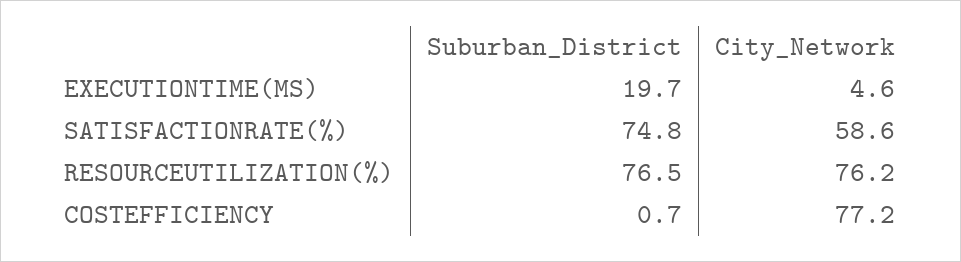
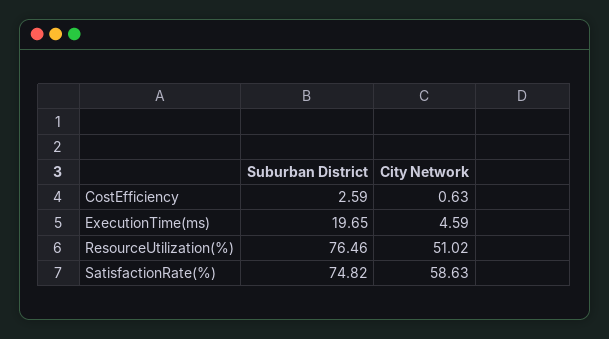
City_Network, RESOURCEUTILIZATION(%): 76.2 -> 51.02
Suburban_District, COSTEFFICIENCY: 0.7 -> 2.59
City_Network, COSTEFFICIENCY: 77.2 -> 0.63

